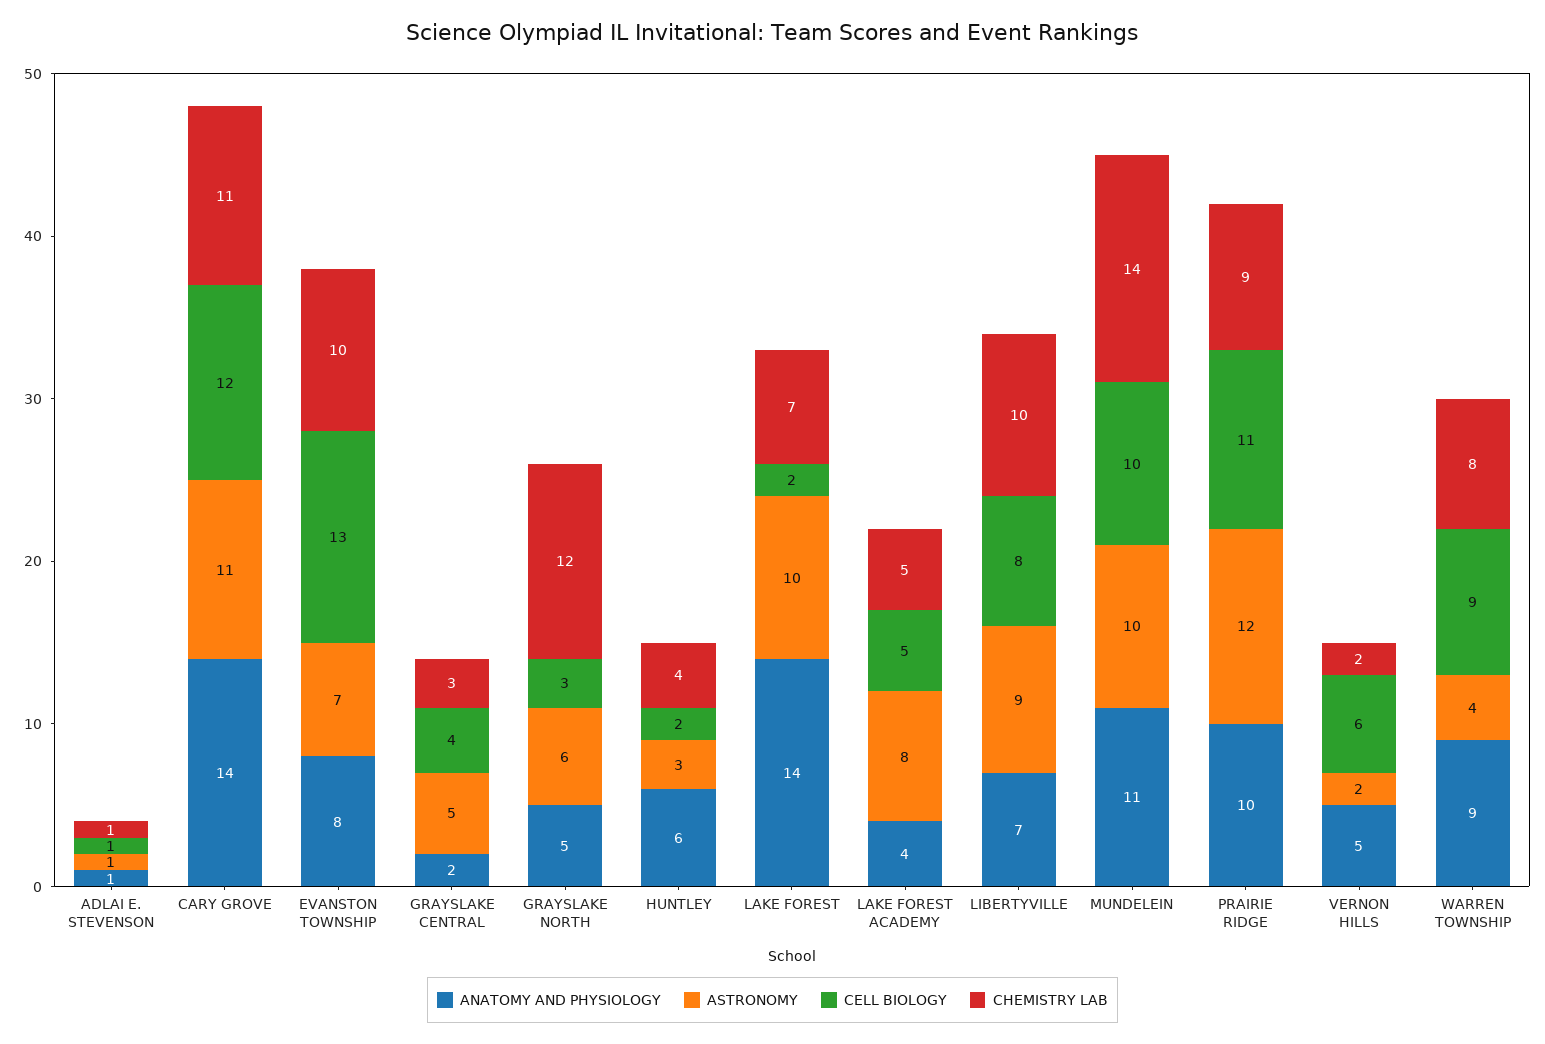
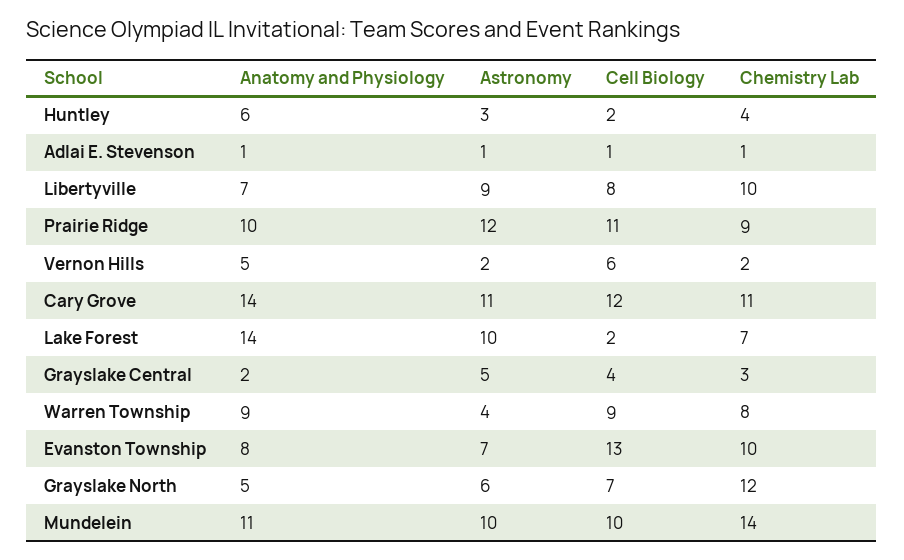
CELL BIOLOGY, GRAYSLAKE NORTH: 3 -> 7
ANATOMY AND PHYSIOLOGY, LAKE FOREST ACADEMY: 4 -> none
ASTRONOMY, LAKE FOREST ACADEMY: 8 -> none
CELL BIOLOGY, LAKE FOREST ACADEMY: 5 -> none
CHEMISTRY LAB, LAKE FOREST ACADEMY: 5 -> none

